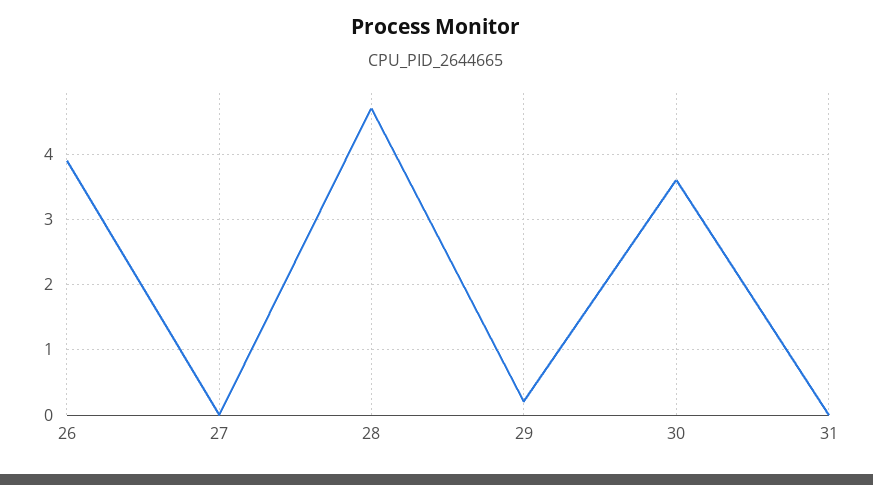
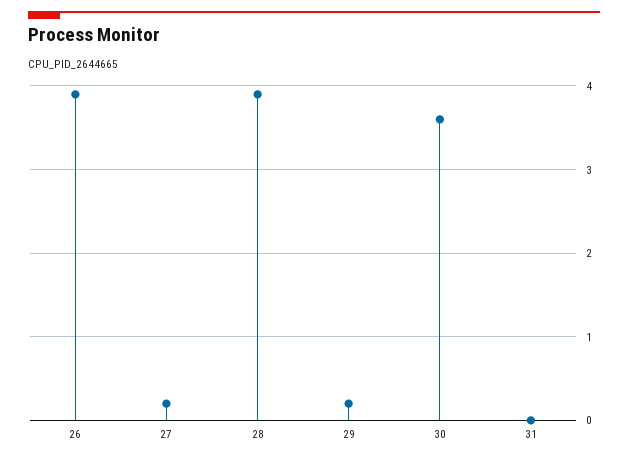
27: 0 -> 0.2
28: 4.7 -> 3.9

